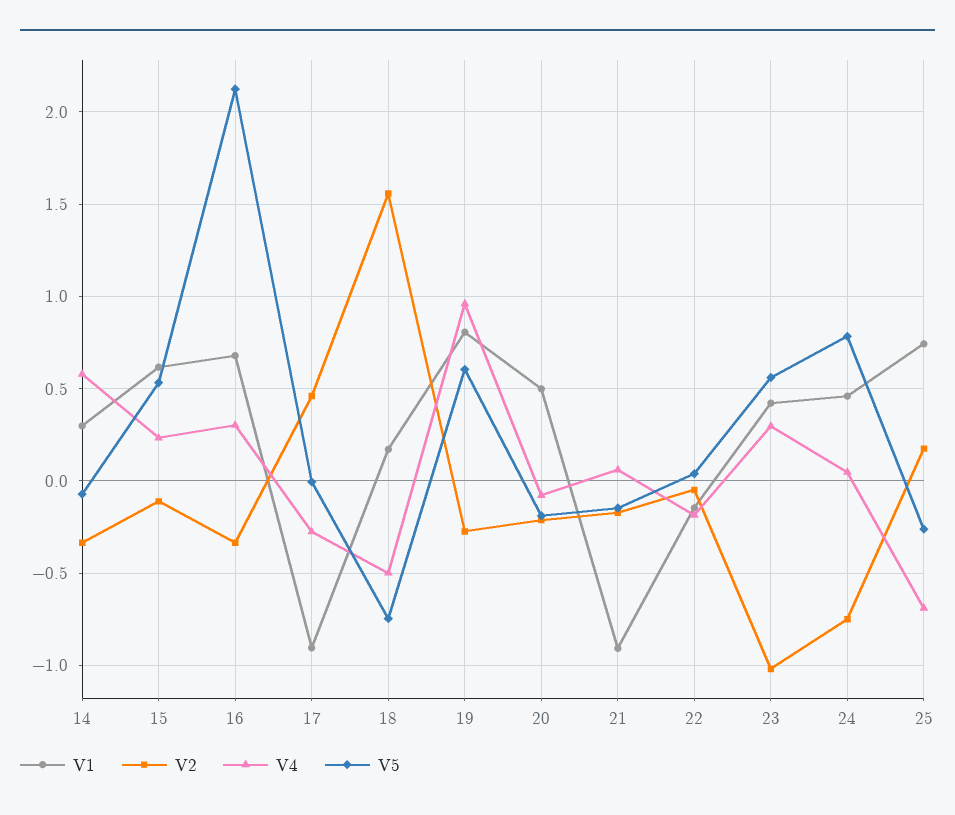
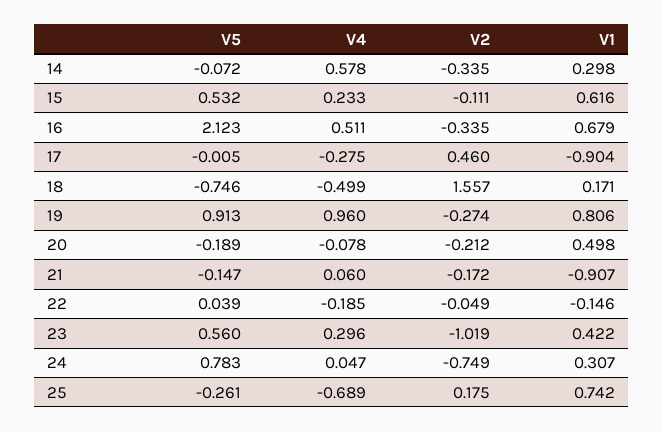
V4, 16: 0.3 -> 0.511
V5, 19: 0.6 -> 0.913
V1, 24: 0.45 -> 0.307

